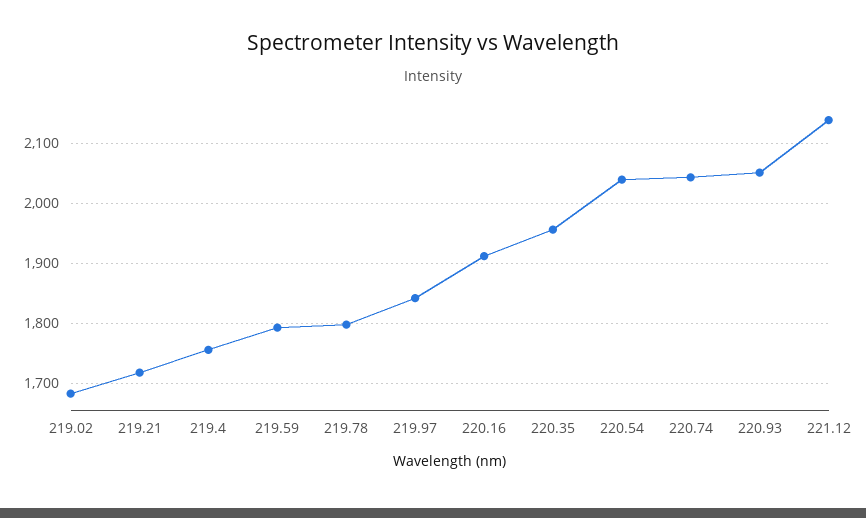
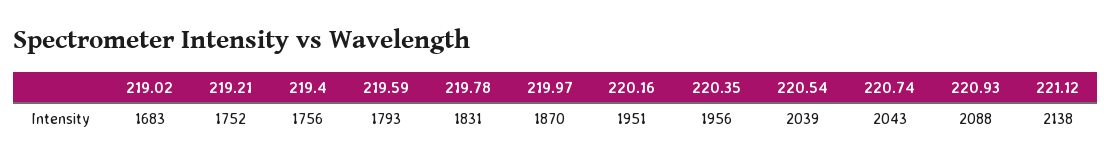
219.21: 1720 -> 1752
219.78: 1800 -> 1831
219.97: 1840 -> 1870
220.16: 1910 -> 1951
220.93: 2050 -> 2088

